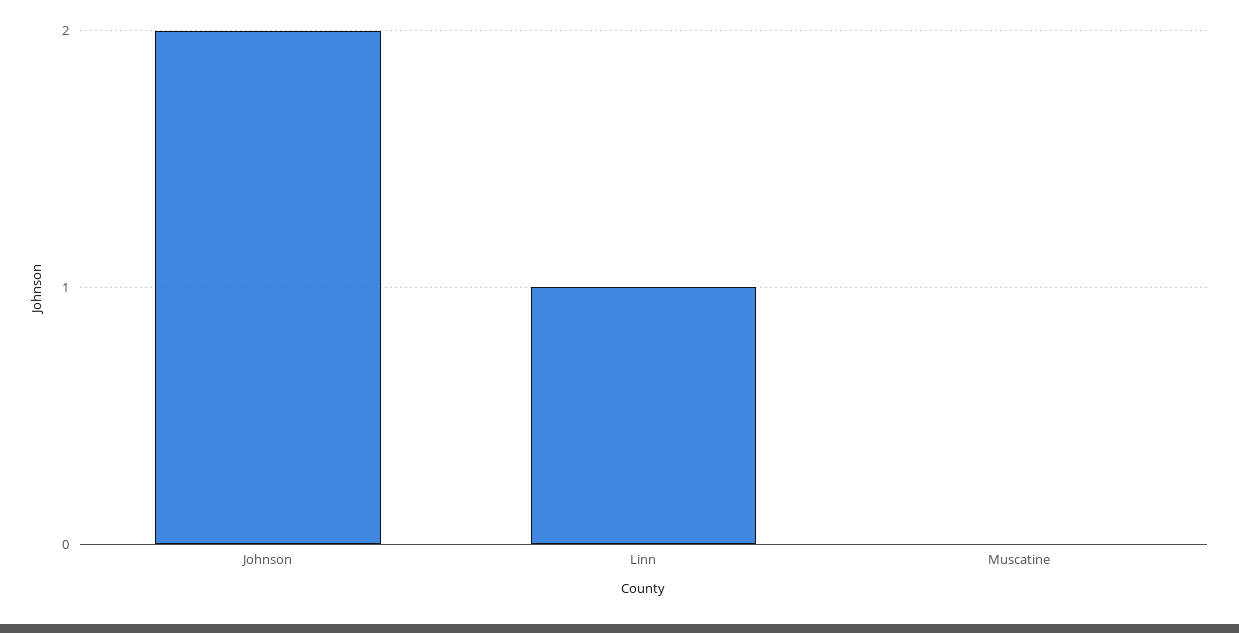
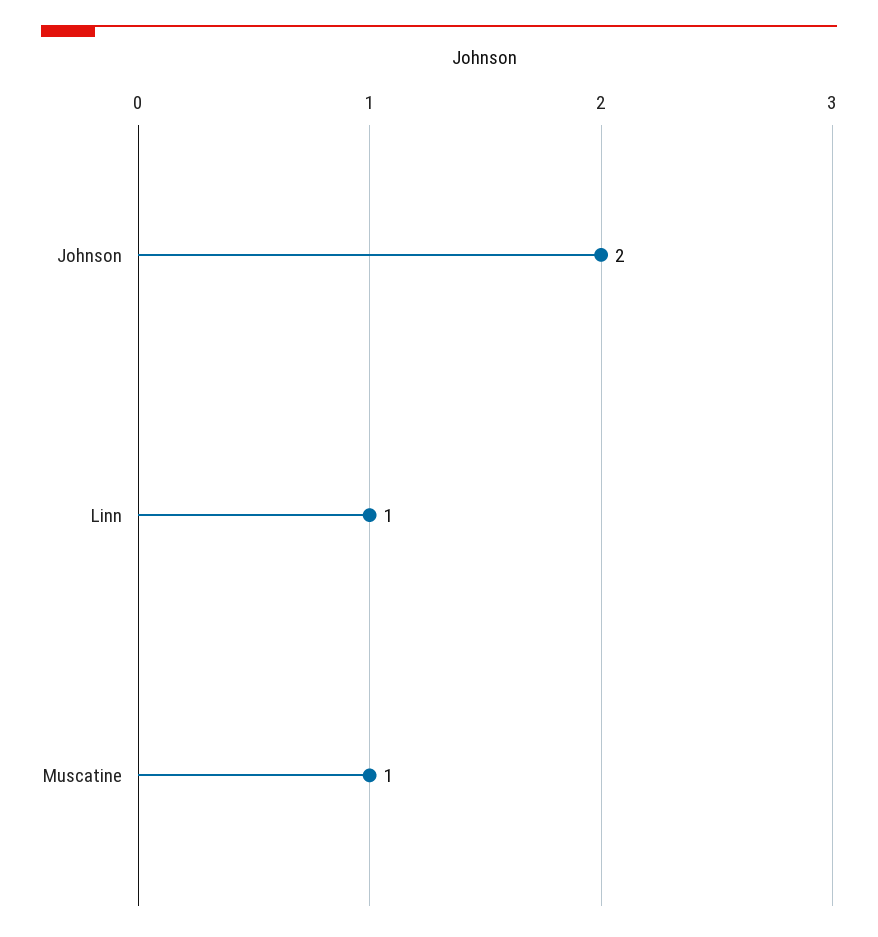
Muscatine: 0 -> 1

